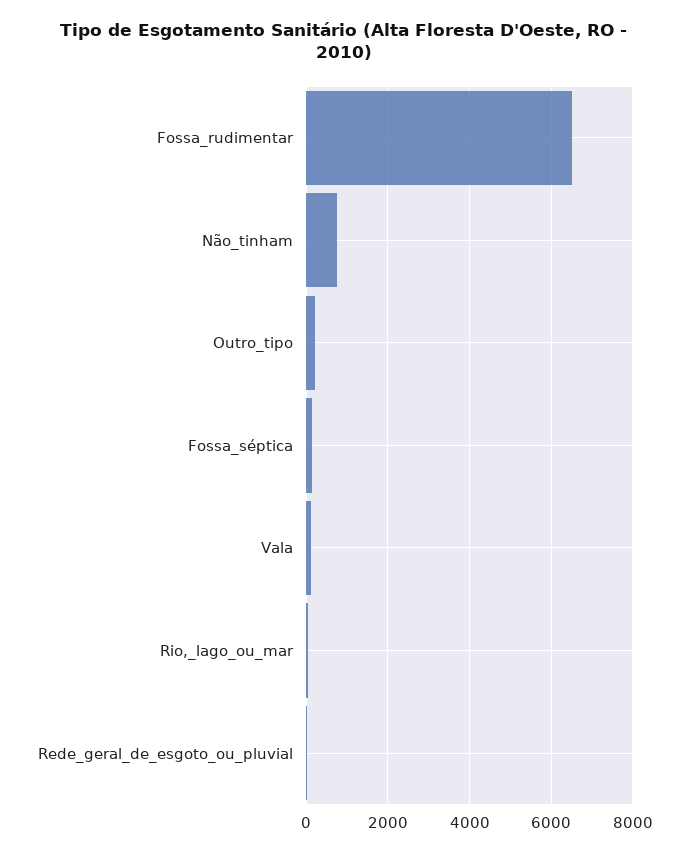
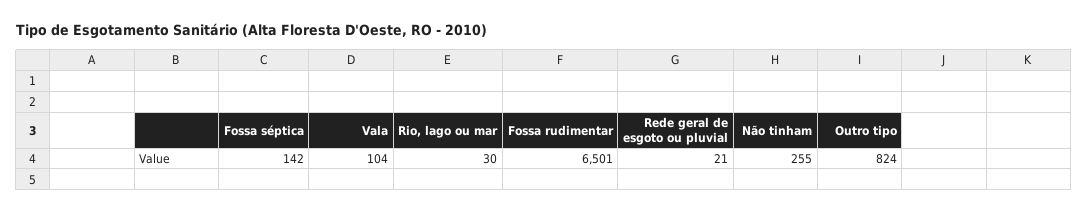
Não_tinham: 800 -> 255
Outro_tipo: 200 -> 824

